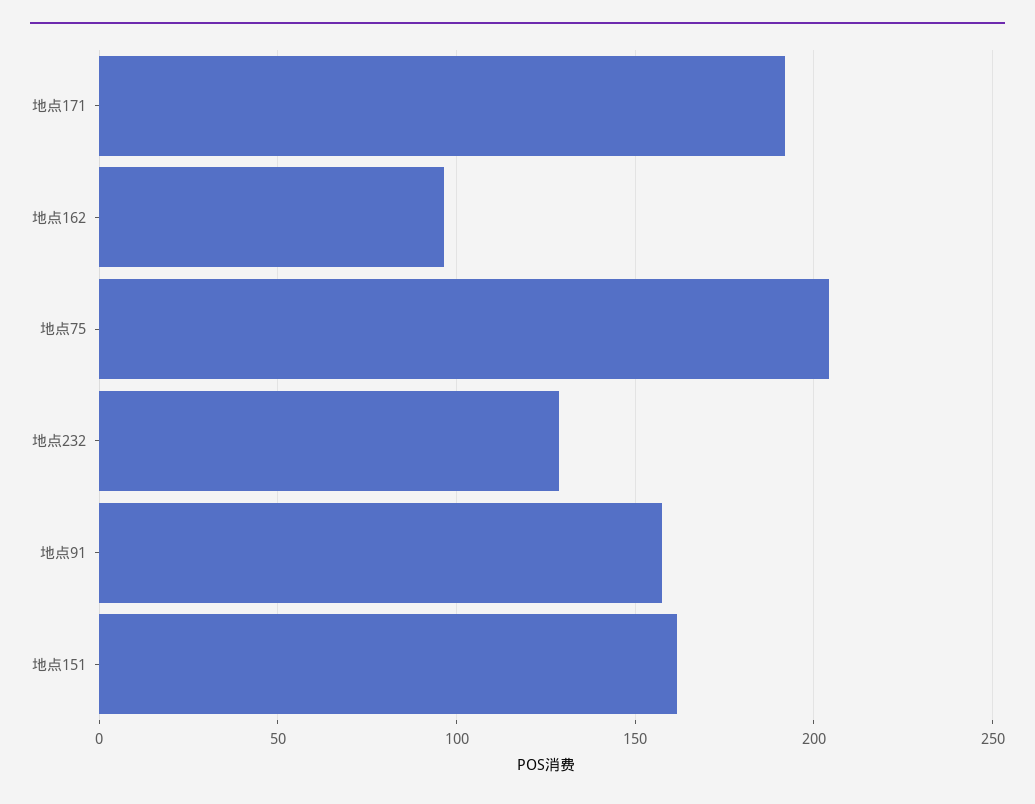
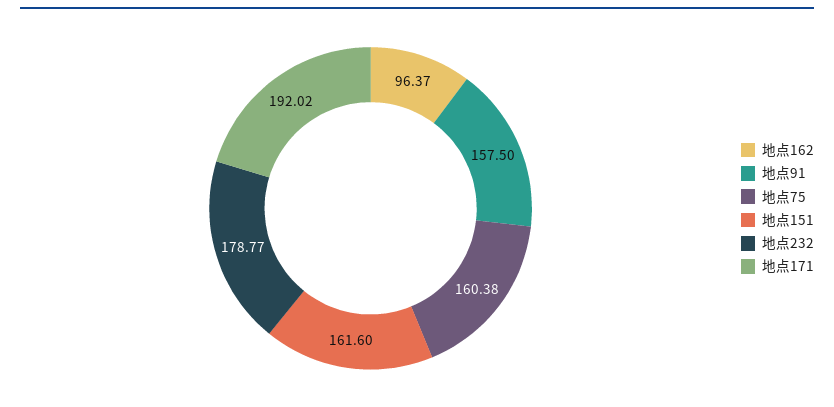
地点75: 205 -> 160.38
地点232: 130 -> 178.77

